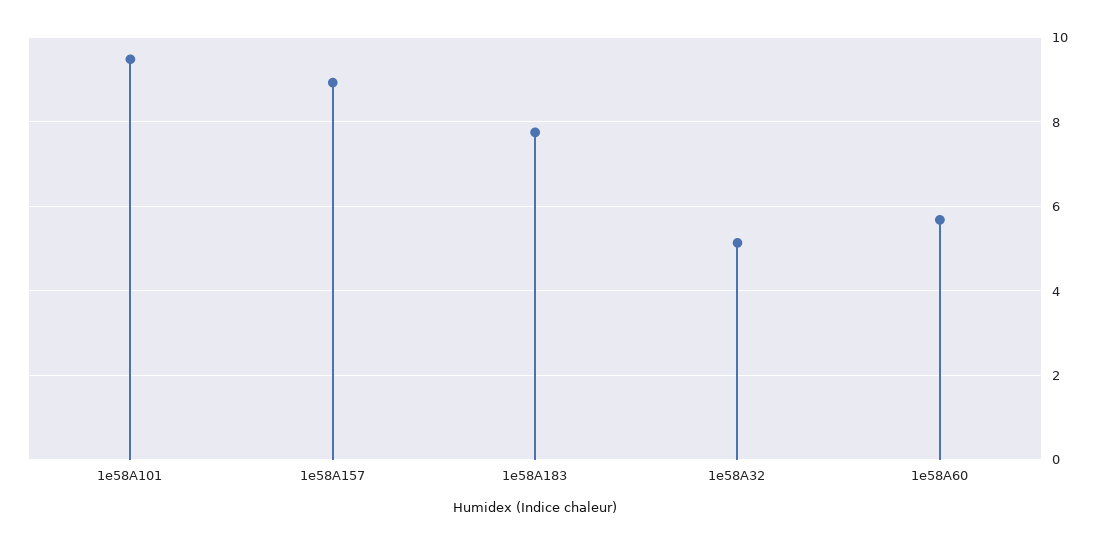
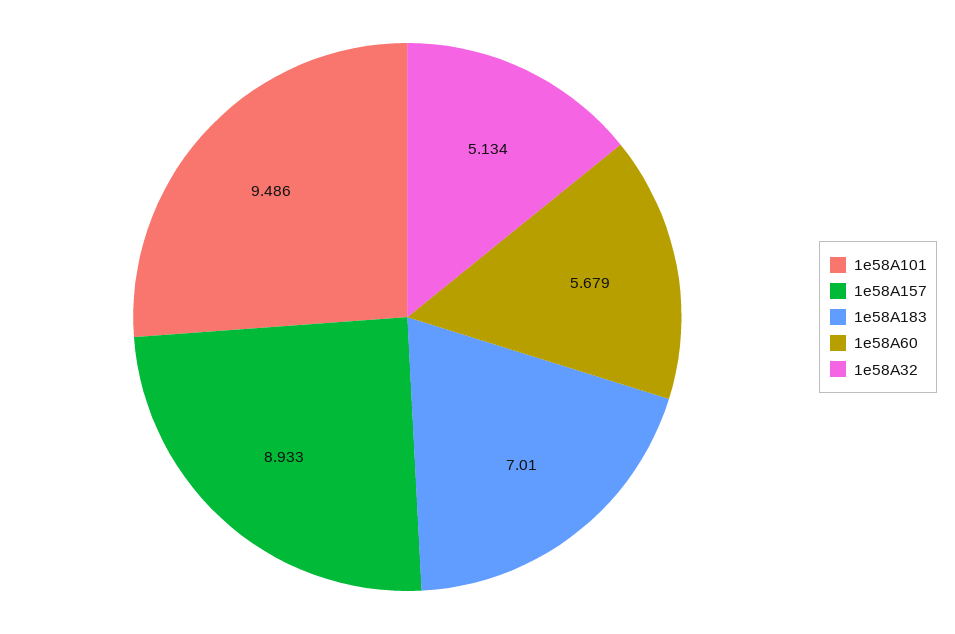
1e58A183: 7.8 -> 7.01

